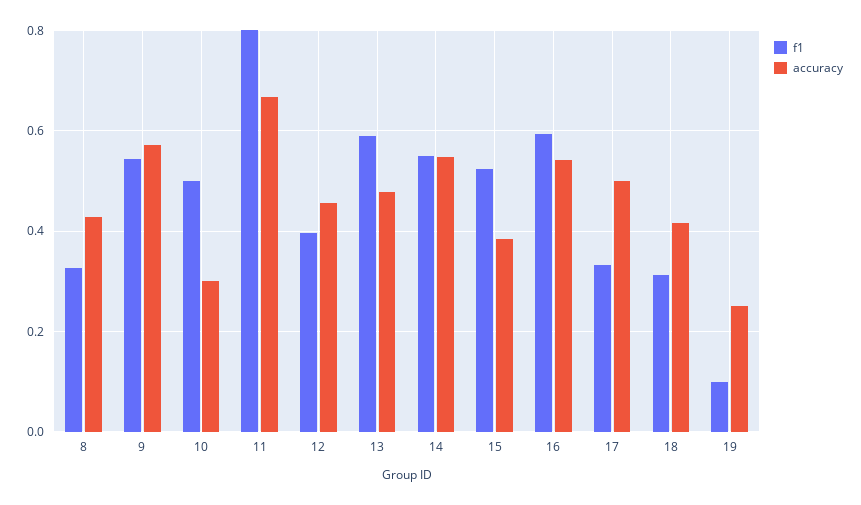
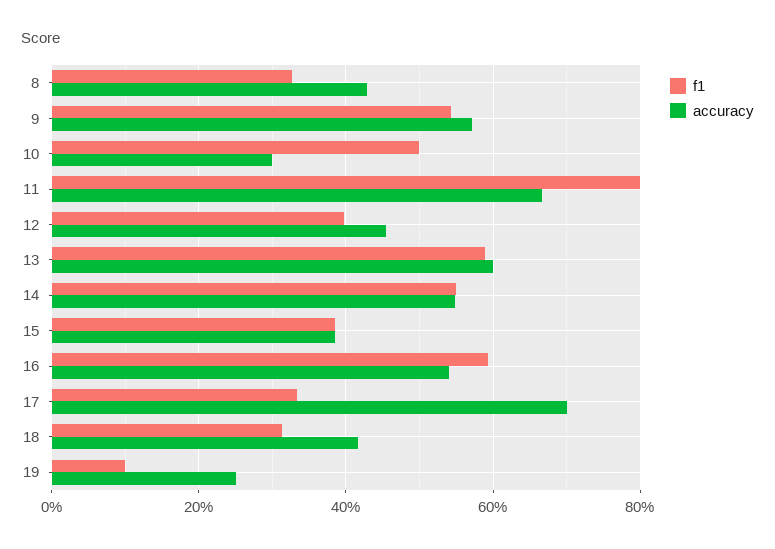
accuracy, 13: 0.48 -> 0.6
f1, 15: 0.52 -> 0.38
accuracy, 17: 0.5 -> 0.7

